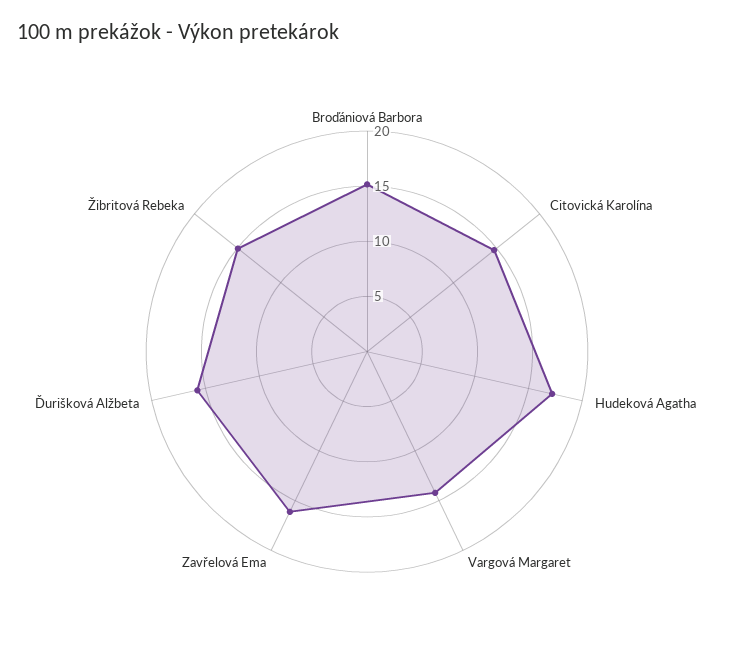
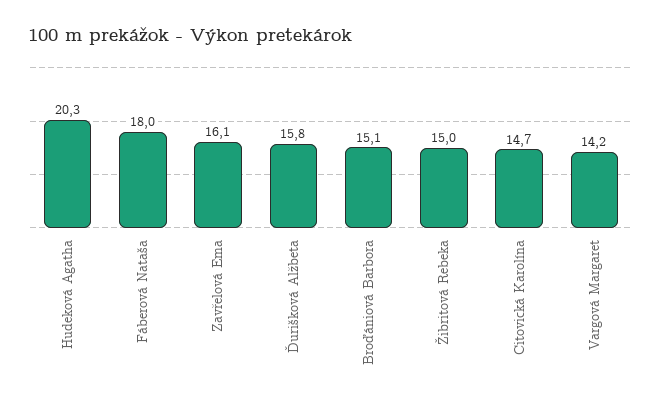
Hudeková Agatha: 17 -> 20.3
Fáberová Nataša: none -> 18

